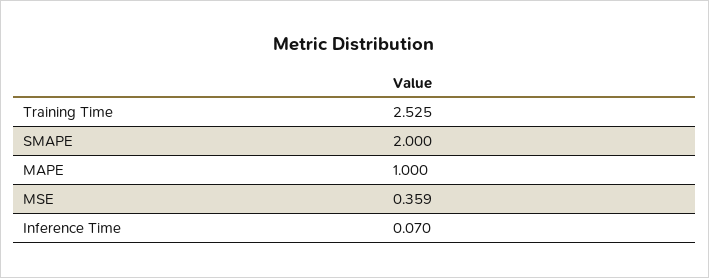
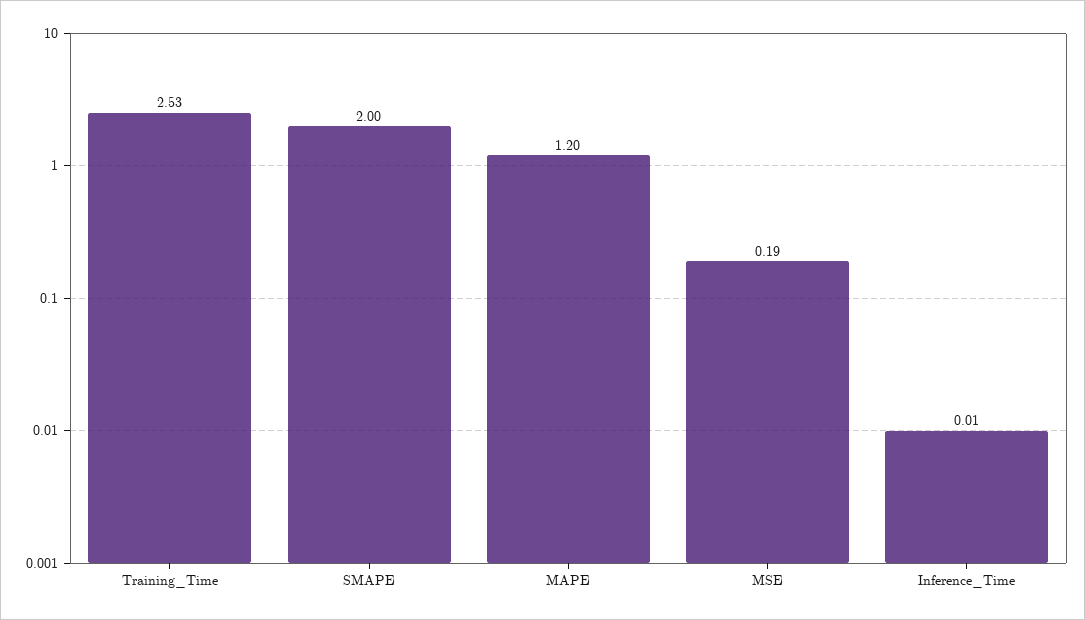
MAPE: 1 -> 1.2
MSE: 0.359 -> 0.19
Inference Time: 0.07 -> 0.01

